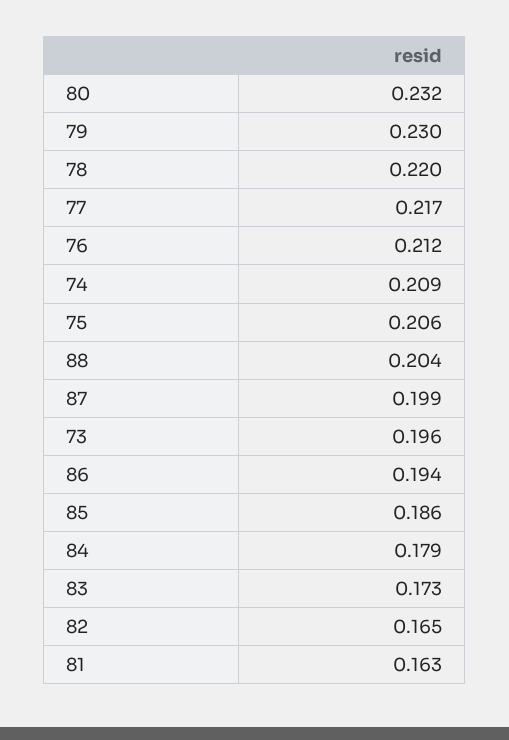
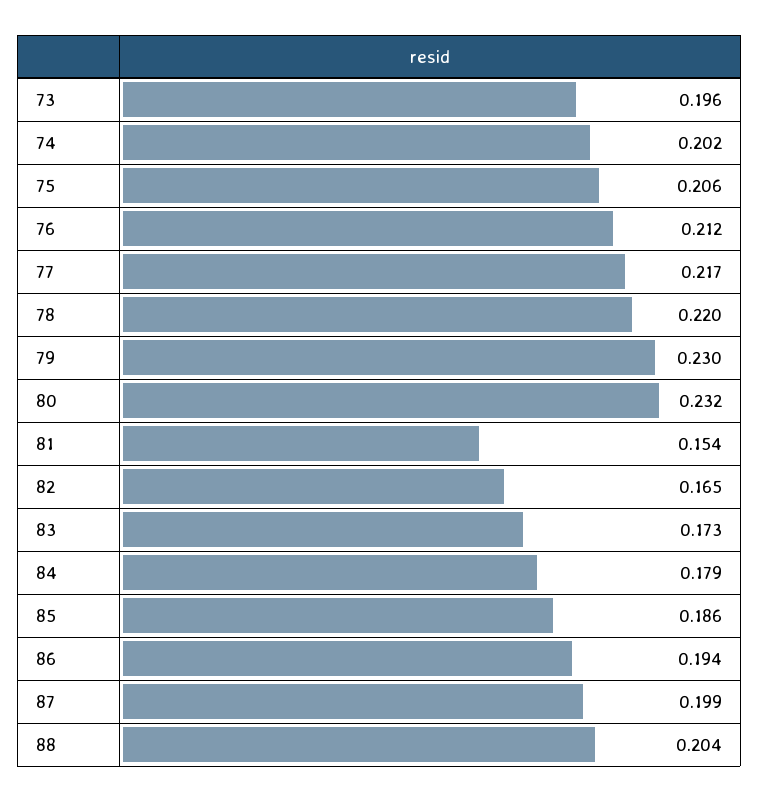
74: 0.209 -> 0.202
81: 0.163 -> 0.154

